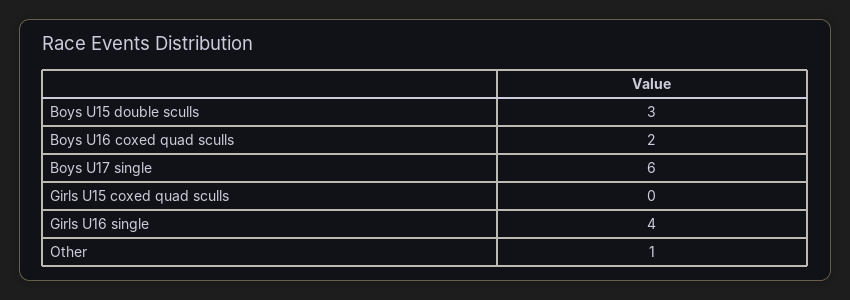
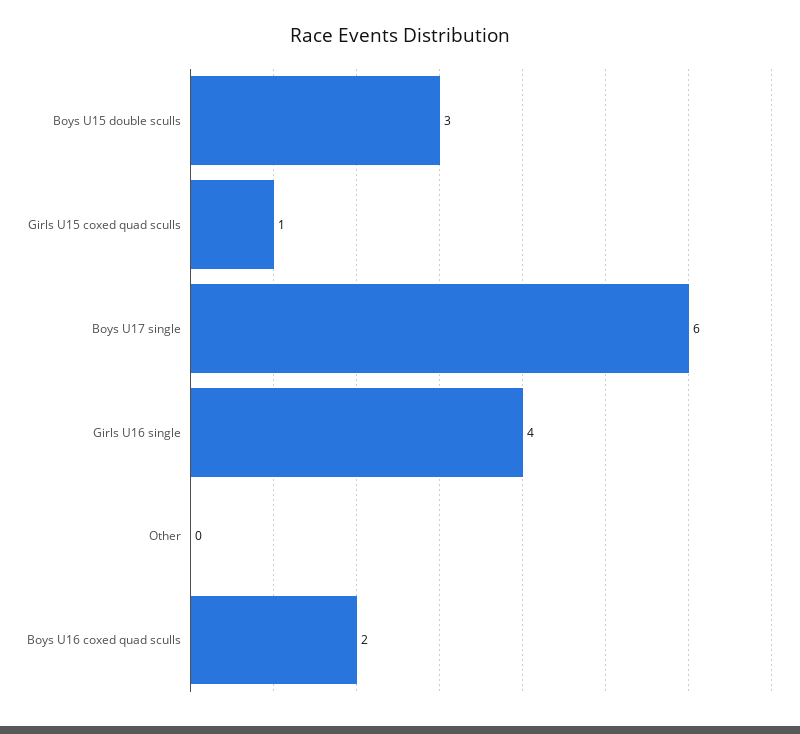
Girls U15 coxed quad sculls: 0 -> 1
Other: 1 -> 0

